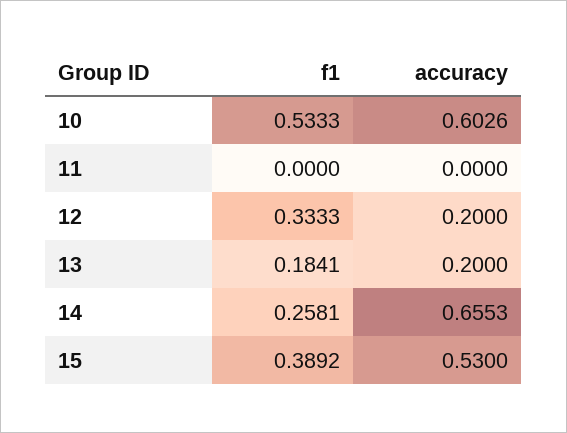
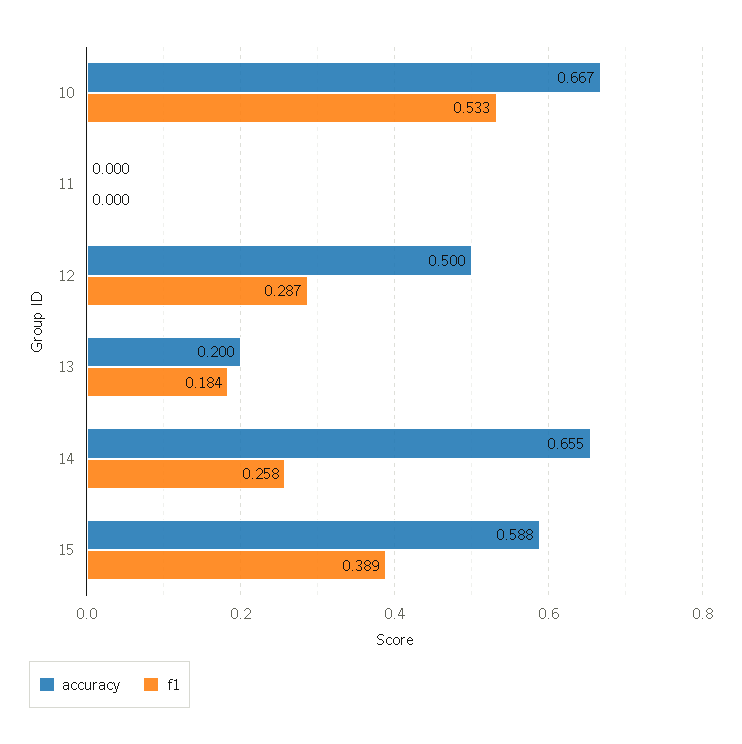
accuracy, 10: 0.6026 -> 0.667
f1, 12: 0.3333 -> 0.287
accuracy, 12: 0.2 -> 0.5
accuracy, 15: 0.53 -> 0.588

